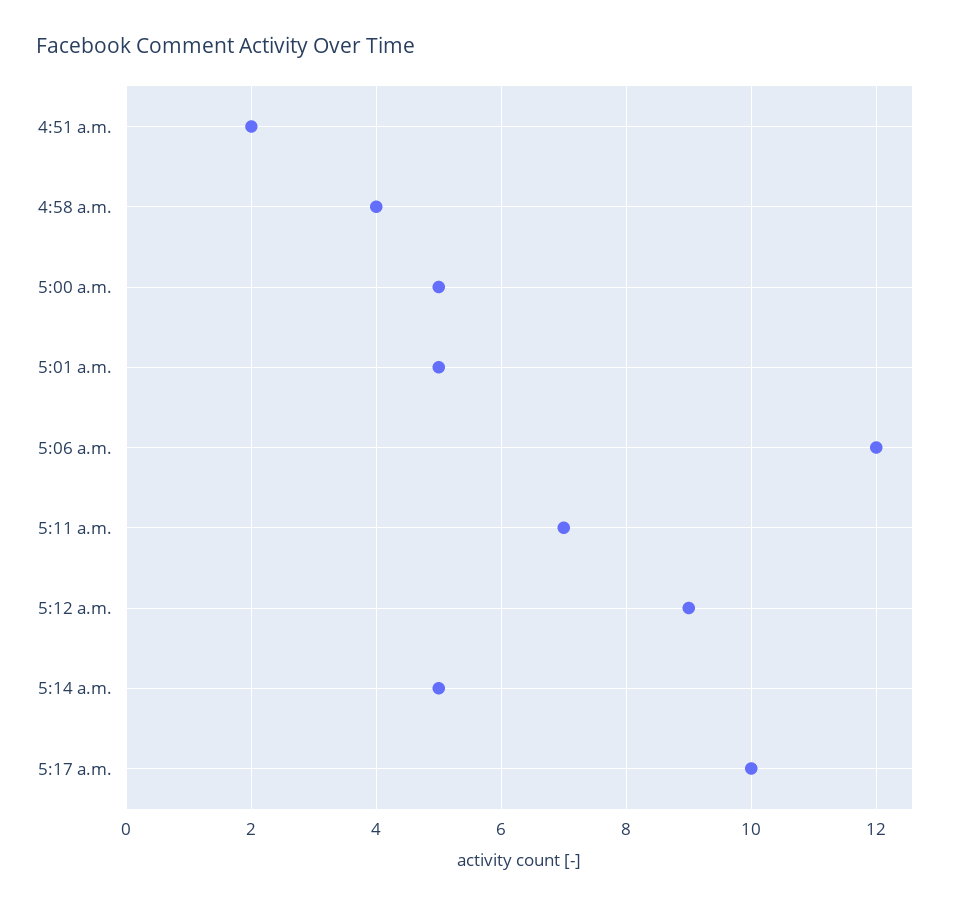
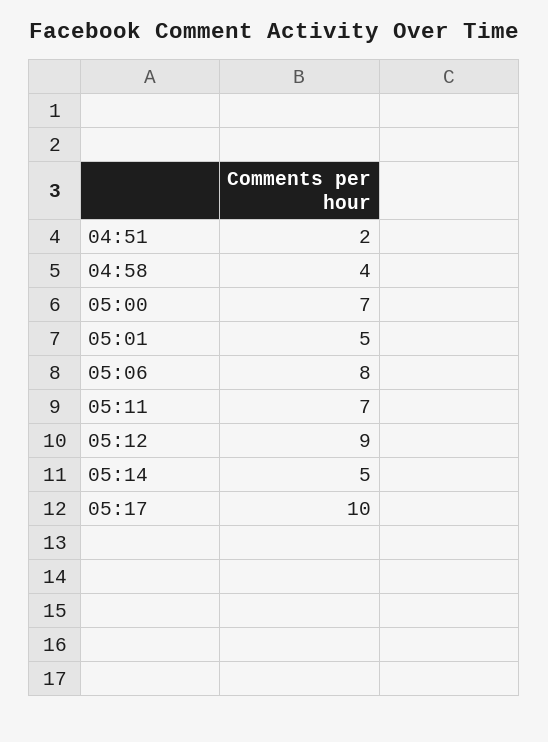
5:00 a.m.: 5 -> 7
5:06 a.m.: 12 -> 8

